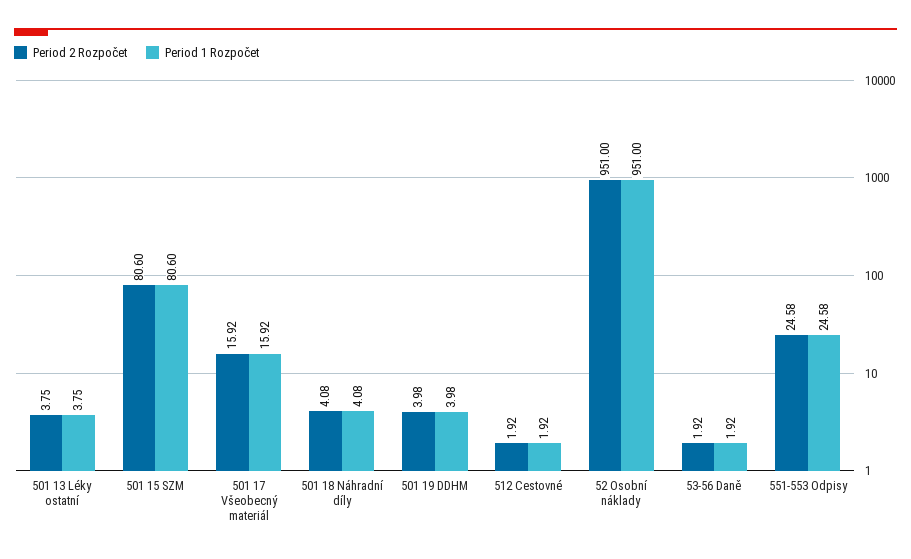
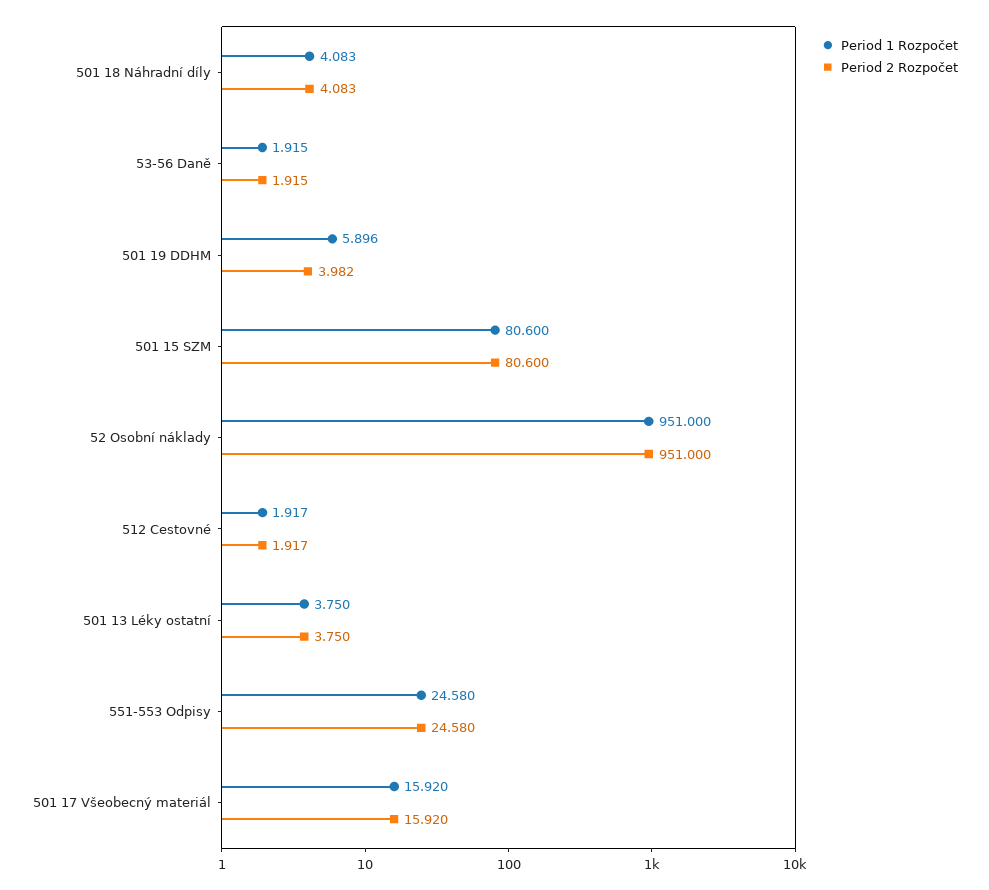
Period 1 Rozpočet, 501 19 DDHM: 3.98 -> 5.896

